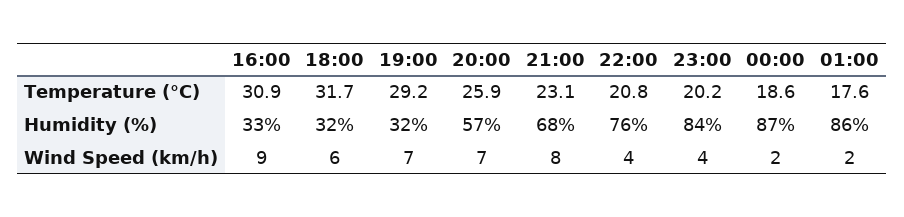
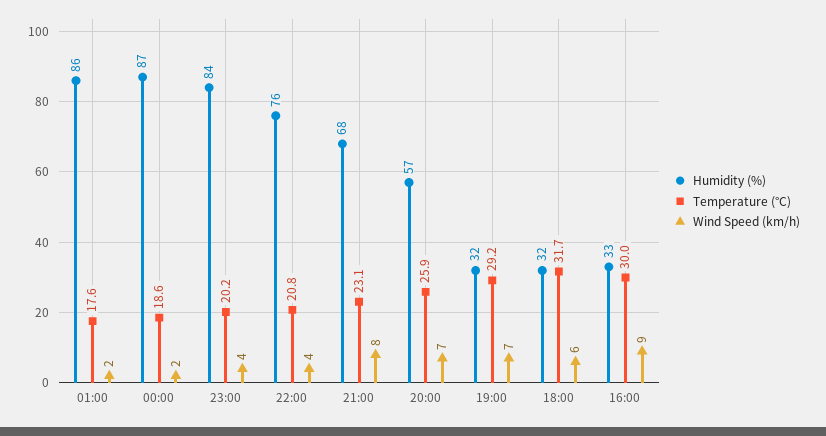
Temperature (°C), 16:00: 30.9 -> 30

